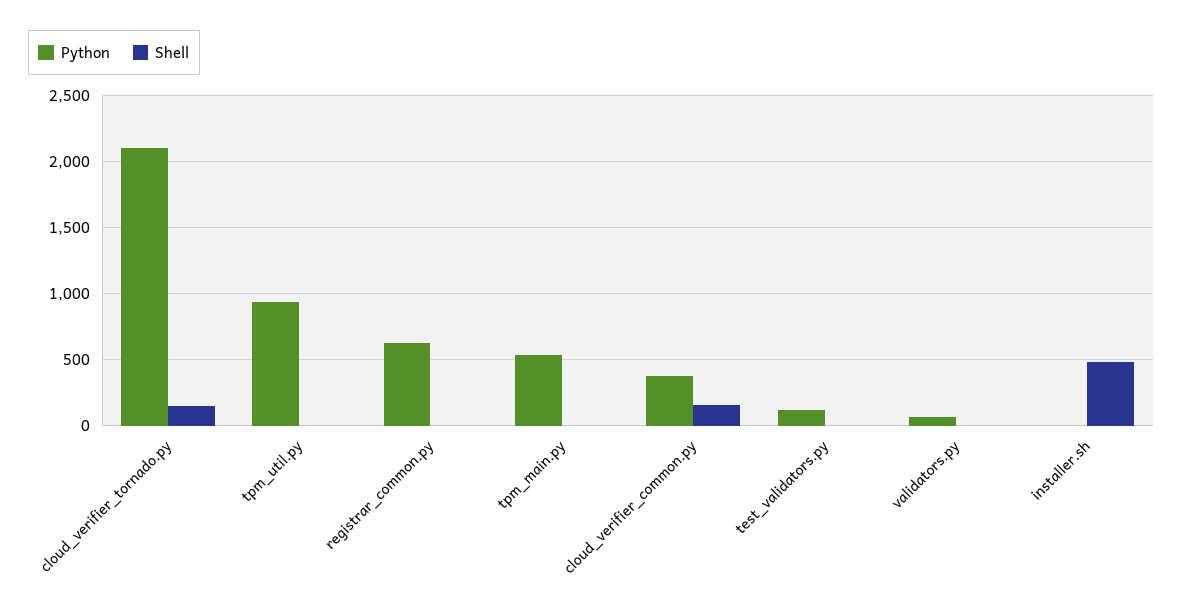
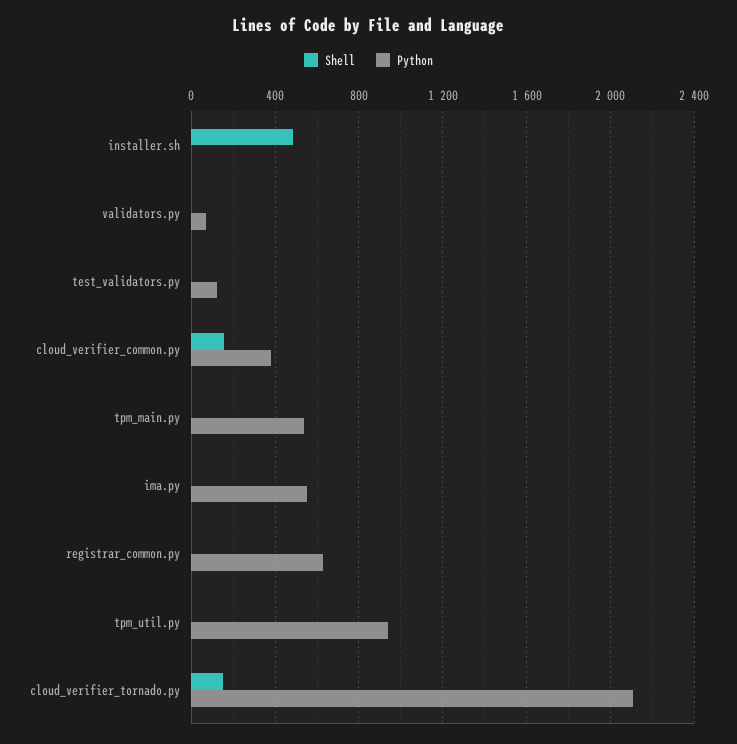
Shell, ima.py: none -> 0
Python, ima.py: none -> 550

